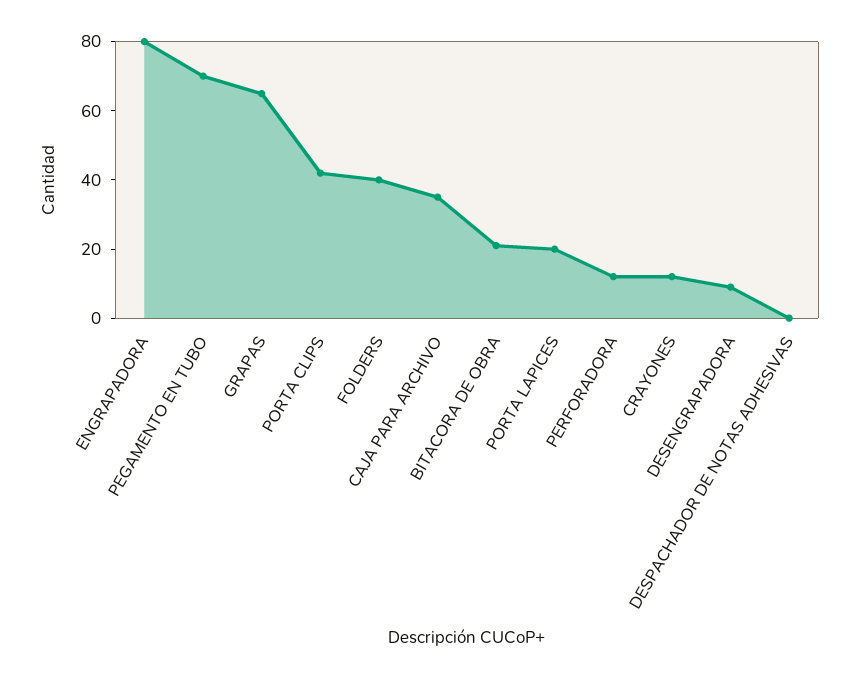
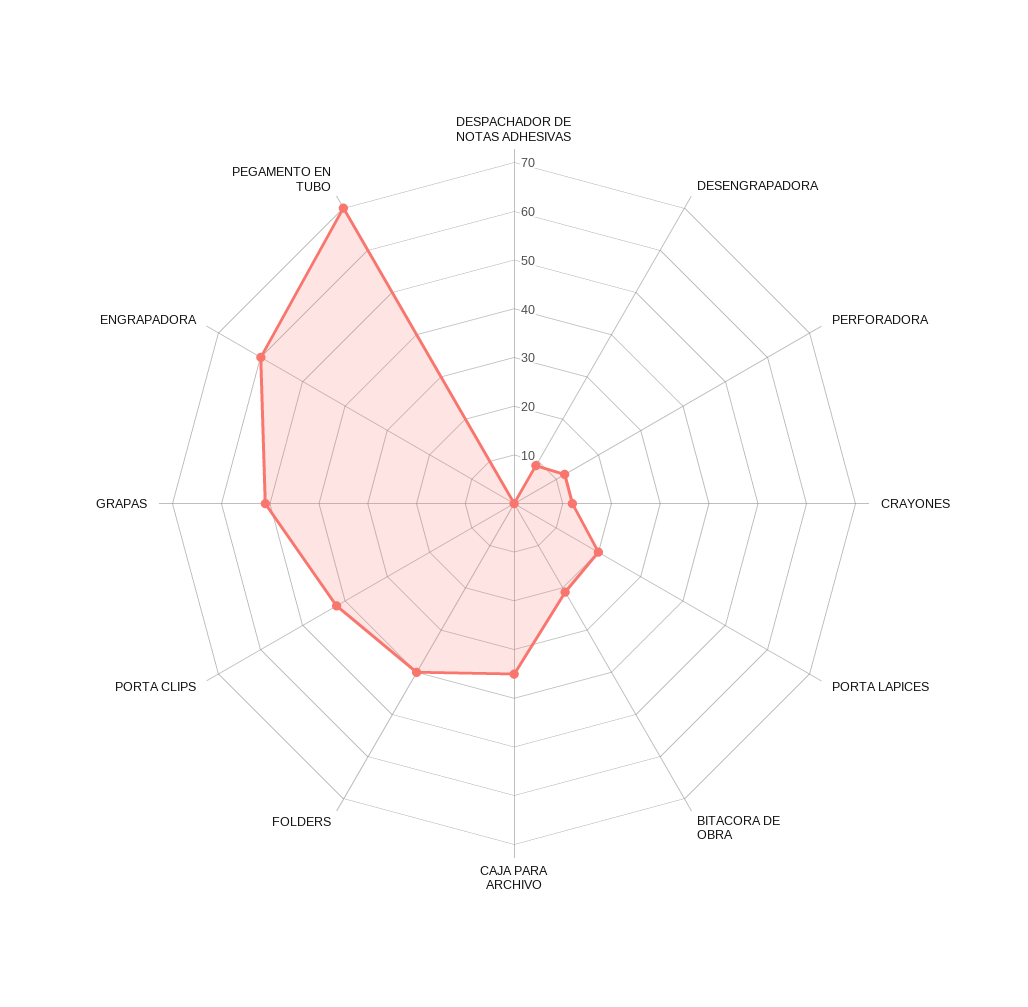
ENGRAPADORA: 80 -> 60
GRAPAS: 65 -> 50

